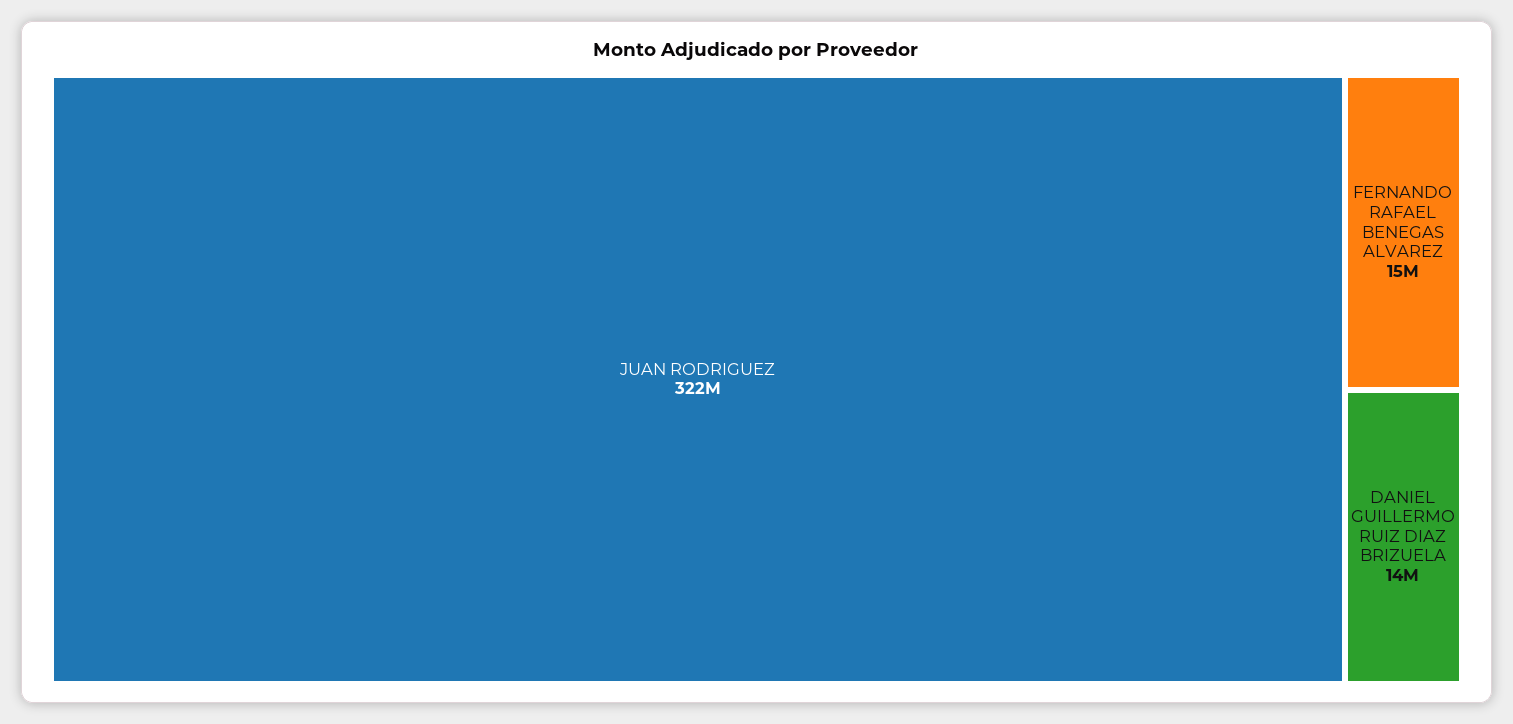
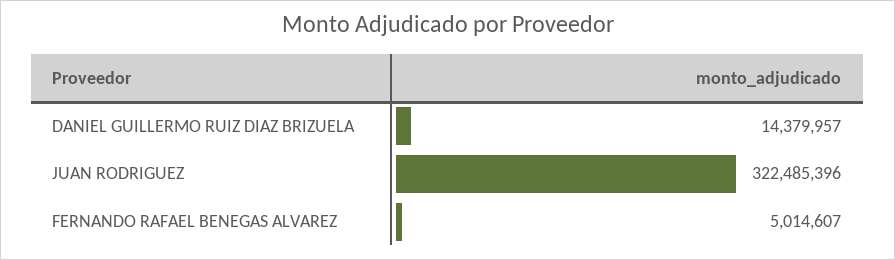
FERNANDO RAFAEL BENEGAS ALVAREZ: 15000000 -> 5014607

